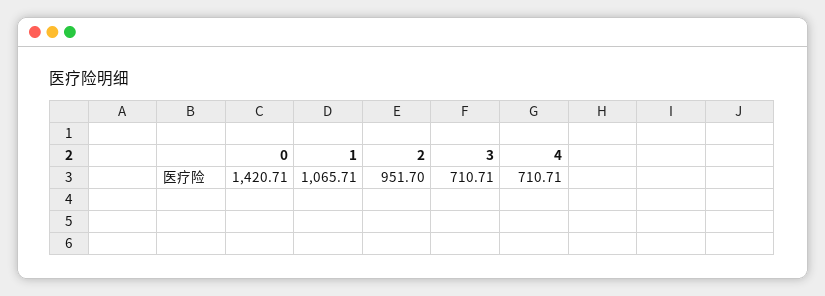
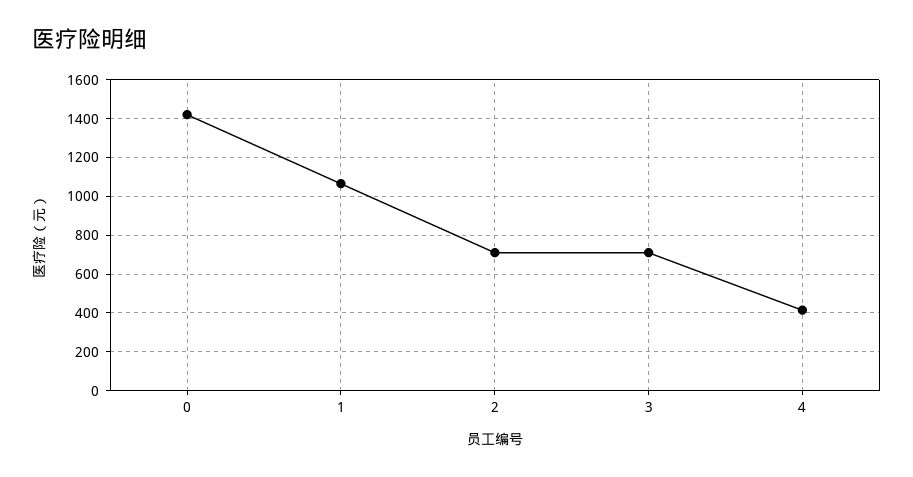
2: 951.7 -> 700
4: 710.71 -> 400

